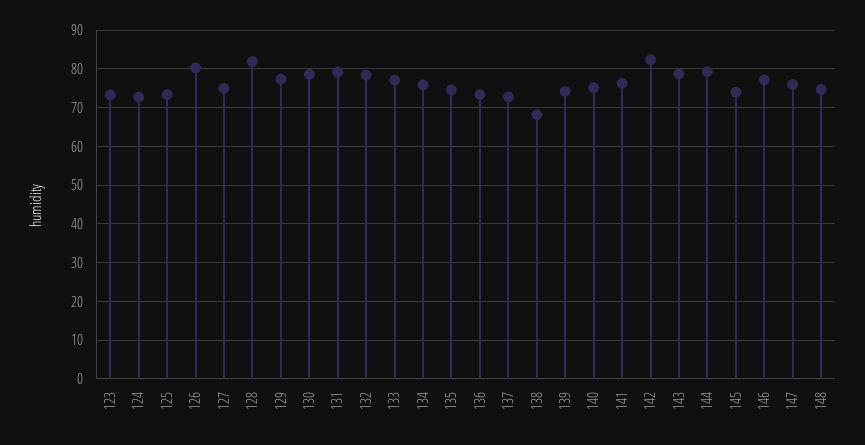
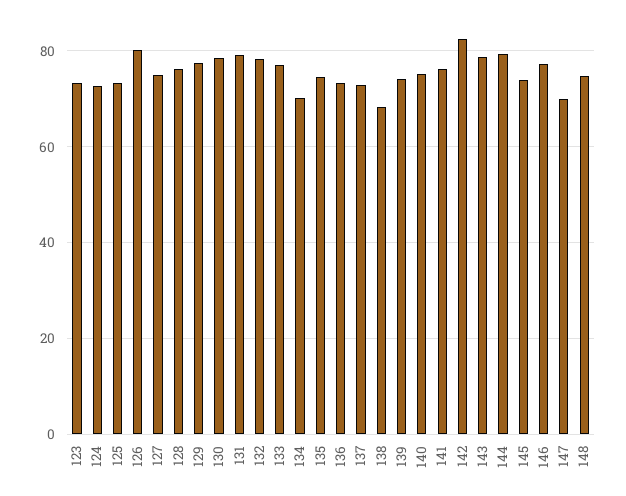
128: 82 -> 76
134: 76 -> 70
147: 76 -> 70

